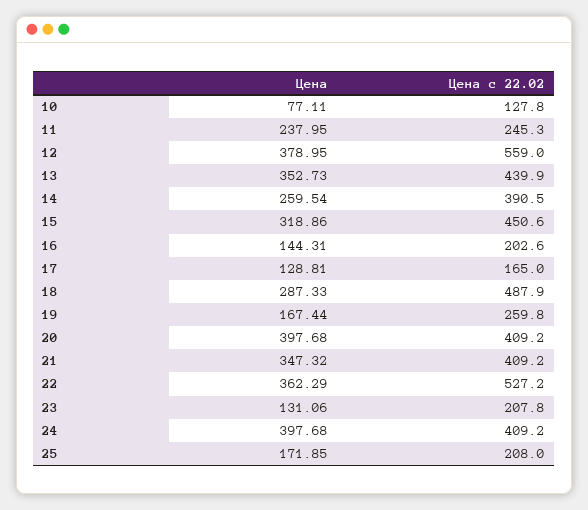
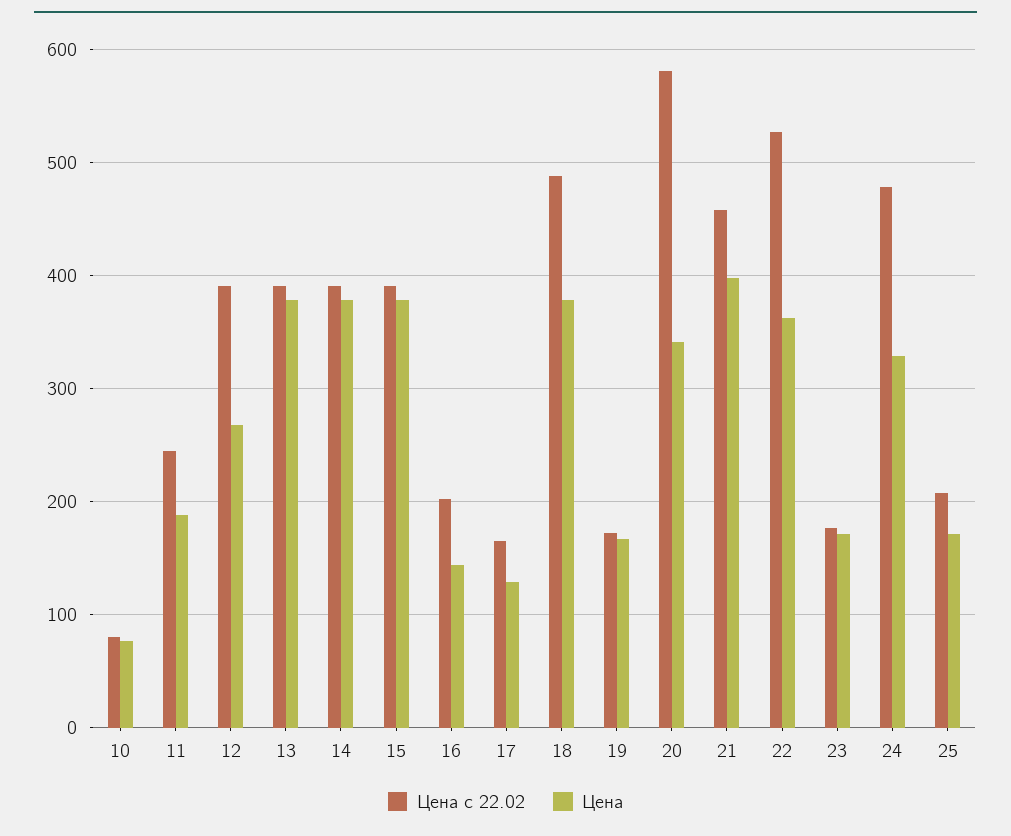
Цена с 22.02, 10: 127.8 -> 80
Цена, 11: 237.95 -> 190
Цена, 12: 378.95 -> 270
Цена с 22.02, 12: 559 -> 390
Цена, 13: 352.73 -> 380
Цена с 22.02, 13: 439.9 -> 390
Цена, 14: 259.54 -> 380
Цена, 15: 318.86 -> 380
Цена с 22.02, 15: 450.6 -> 390
Цена, 18: 287.33 -> 380
Цена с 22.02, 19: 259.8 -> 170
Цена, 20: 397.68 -> 340
Цена с 22.02, 20: 409.2 -> 580
Цена, 21: 347.32 -> 400
Цена с 22.02, 21: 409.2 -> 460
Цена, 23: 131.06 -> 170
Цена с 22.02, 23: 207.8 -> 180
Цена, 24: 397.68 -> 330
Цена с 22.02, 24: 409.2 -> 480

